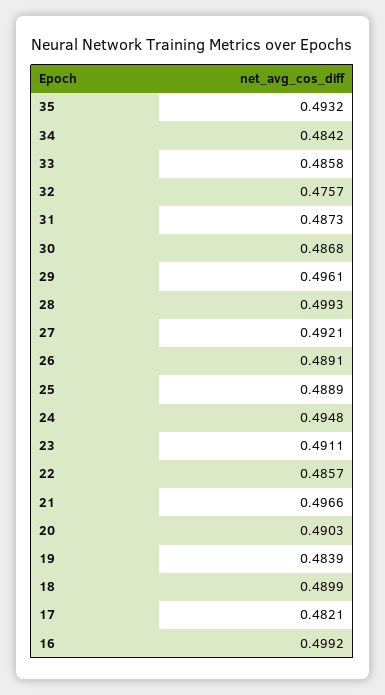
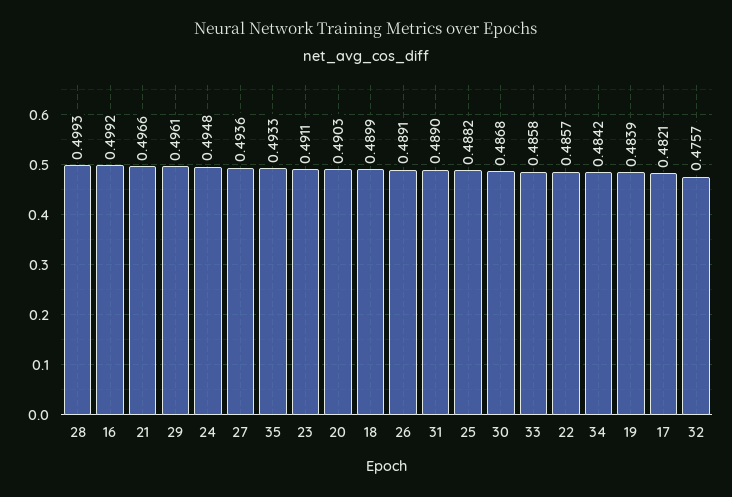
35: 0.4932 -> 0.4933
31: 0.4873 -> 0.489
27: 0.4921 -> 0.4936
25: 0.4889 -> 0.4882

